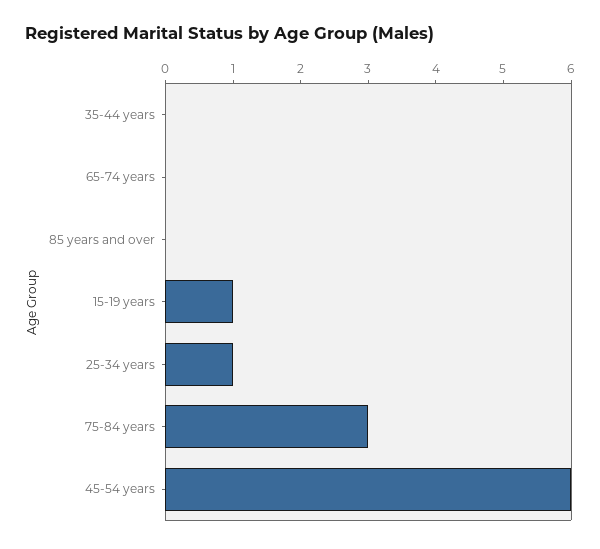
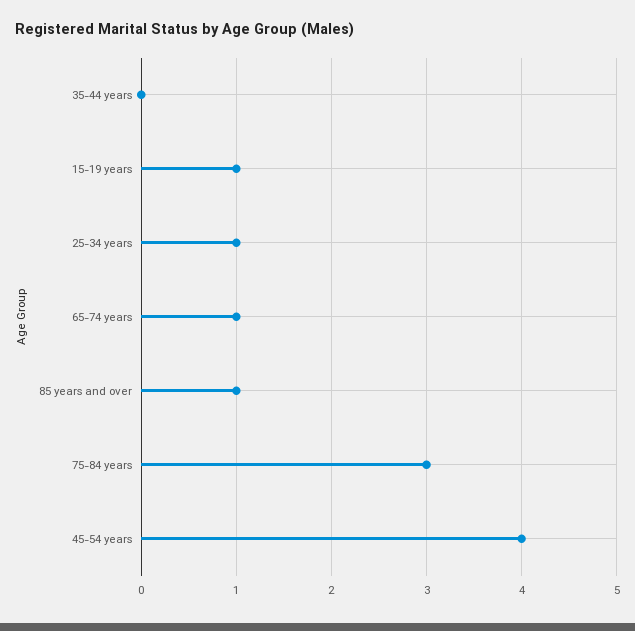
65-74 years: 0 -> 1
85 years and over: 0 -> 1
45-54 years: 6 -> 4

